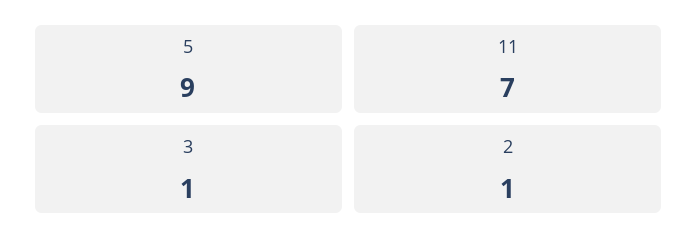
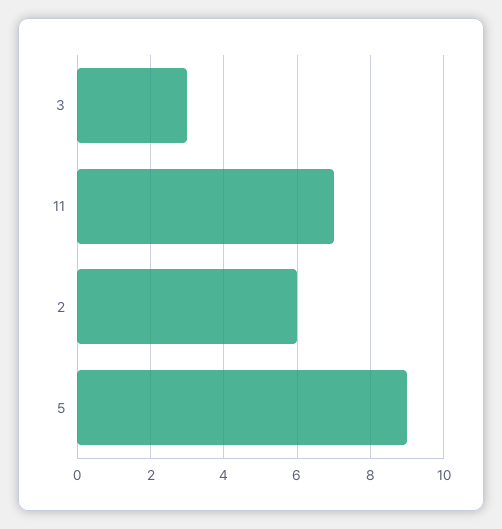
3: 1 -> 3
2: 1 -> 6

